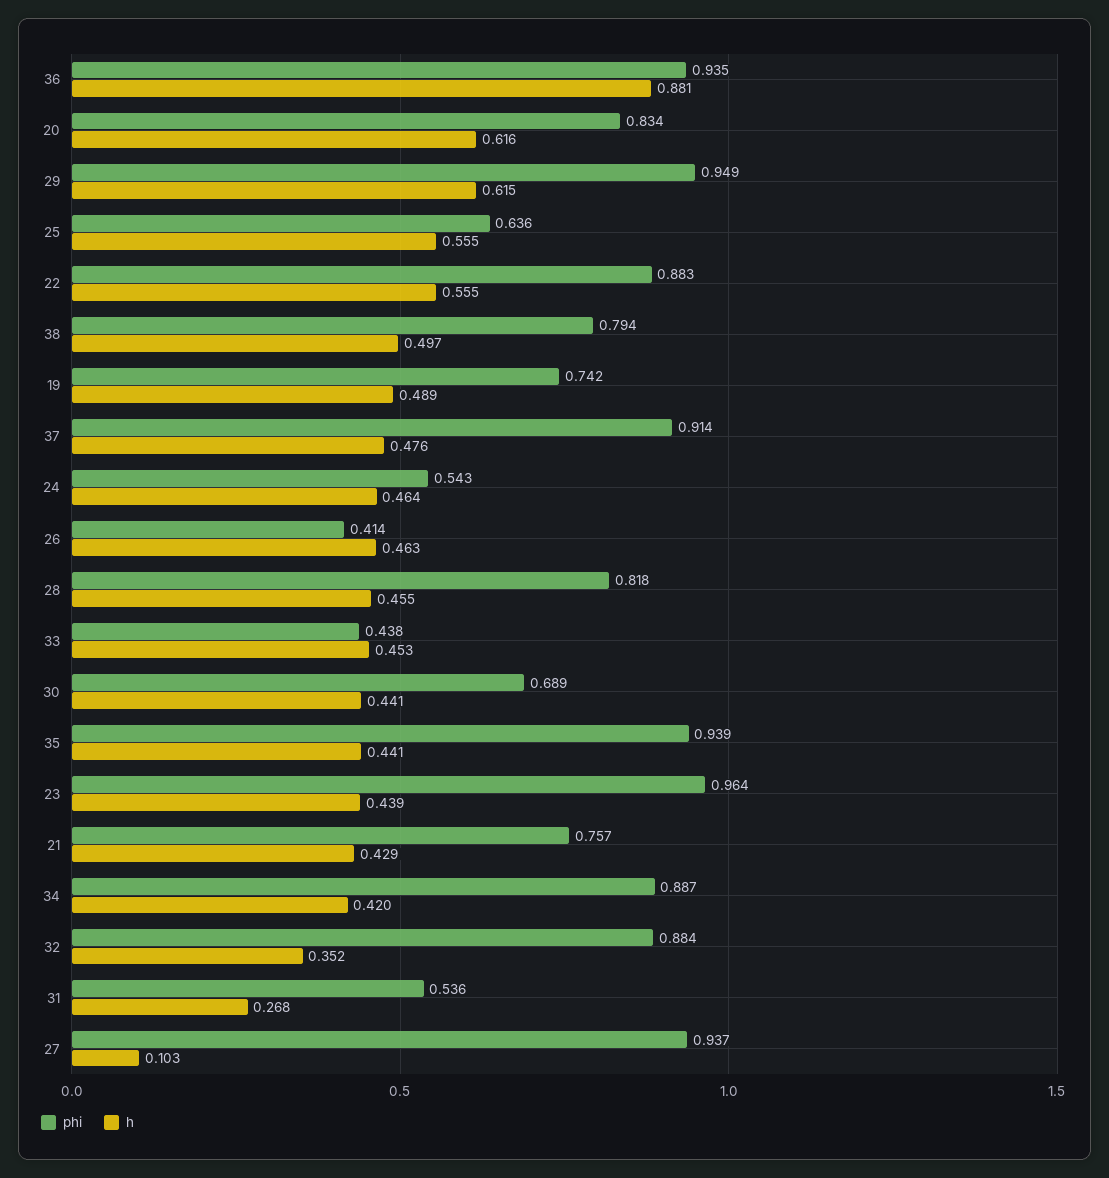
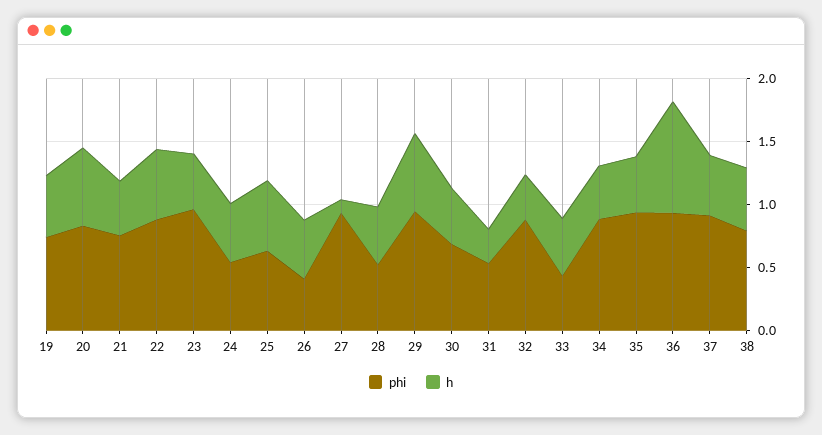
phi, 28: 0.818 -> 0.5

